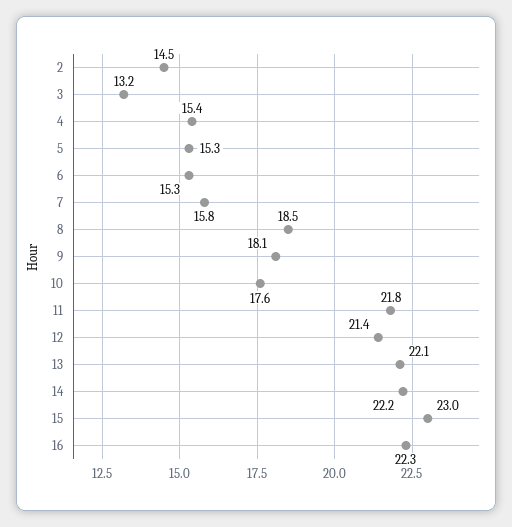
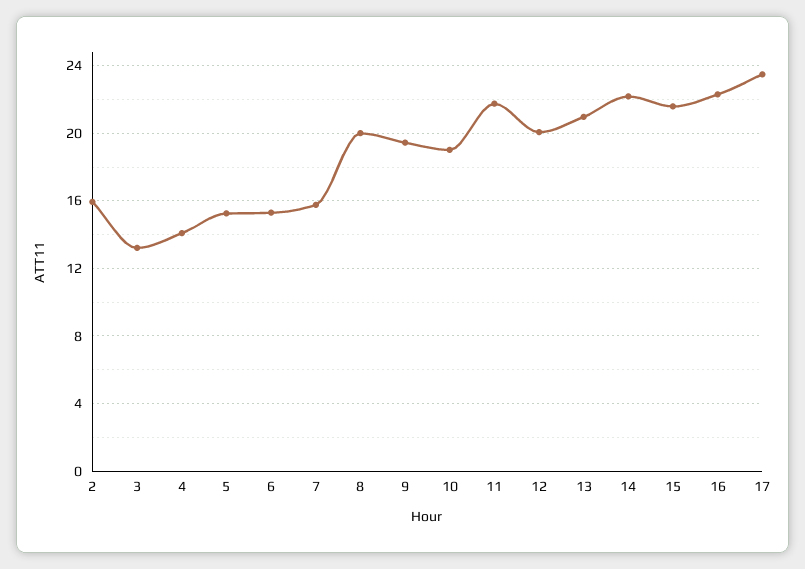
2: 14.5 -> 16
4: 15.4 -> 14
8: 18.5 -> 20
9: 18.1 -> 19.5
10: 17.6 -> 19
12: 21.4 -> 20
13: 22.1 -> 21
15: 23 -> 21.5
17: none -> 23.5

